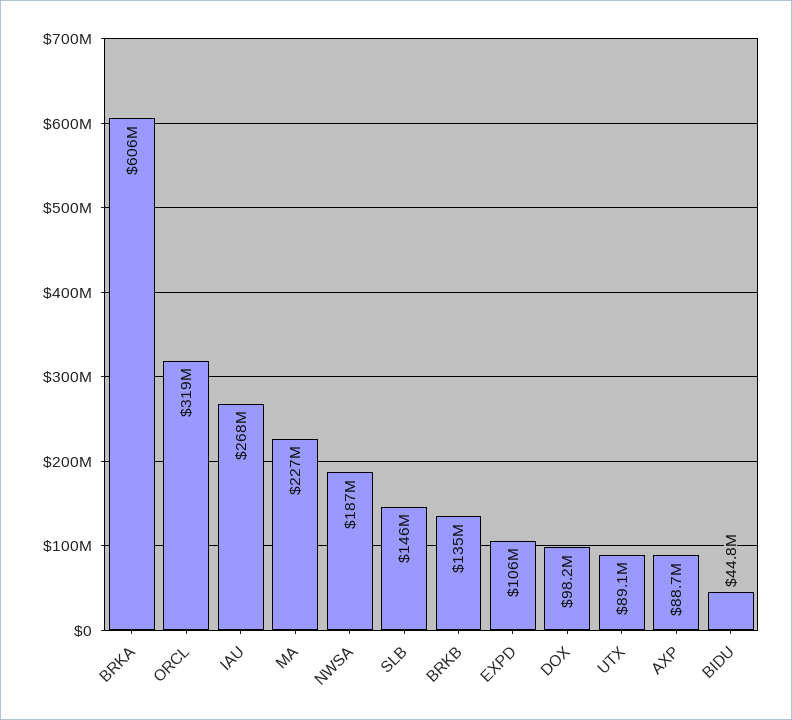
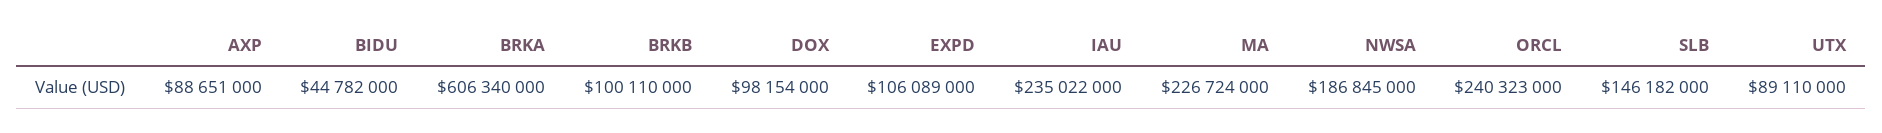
ORCL: 319000000 -> 240323000
IAU: 268000000 -> 235022000
BRKB: 135000000 -> 100110000

